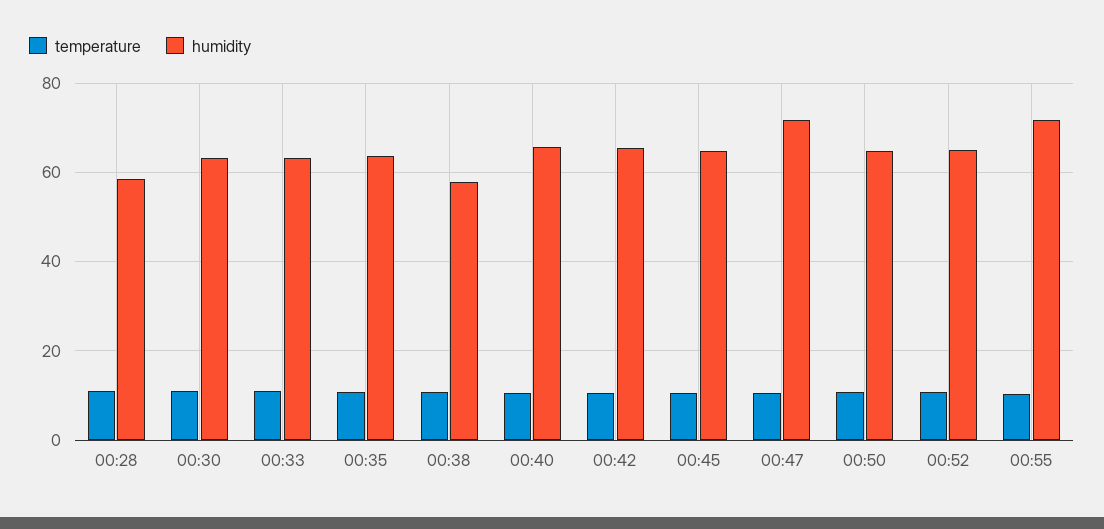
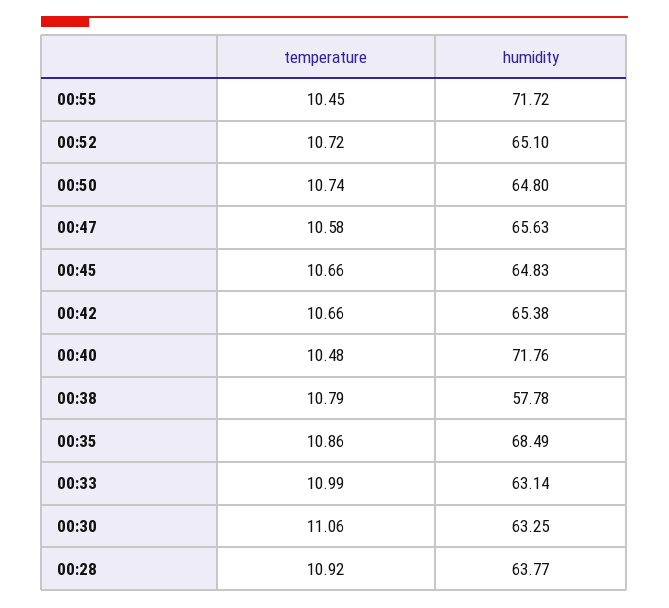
humidity, 00:28: 58 -> 63.77
humidity, 00:35: 64 -> 68.49
humidity, 00:40: 66 -> 71.76
humidity, 00:47: 72 -> 65.63

